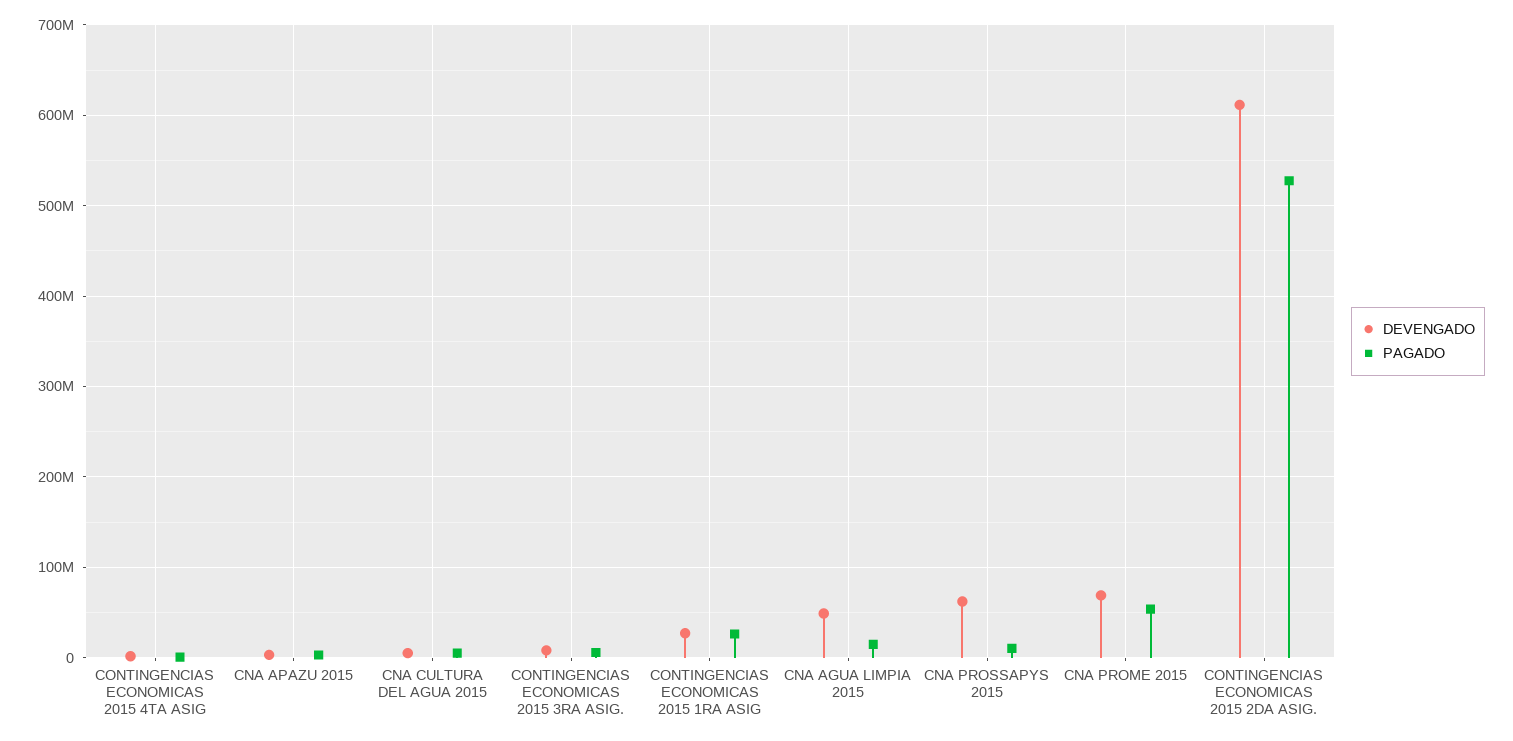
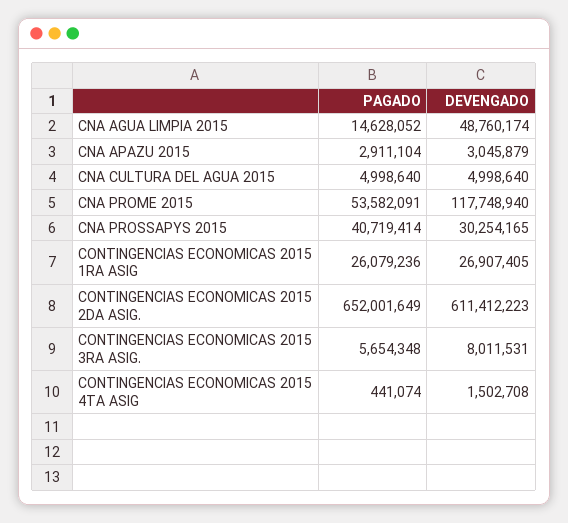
DEVENGADO, CNA PROSSAPYS 2015: 60000000 -> 30254165
PAGADO, CNA PROSSAPYS 2015: 10000000 -> 40719414
DEVENGADO, CNA PROME 2015: 70000000 -> 117748940
PAGADO, CONTINGENCIAS ECONOMICAS 2015 2DA ASIG.: 530000000 -> 652001649

